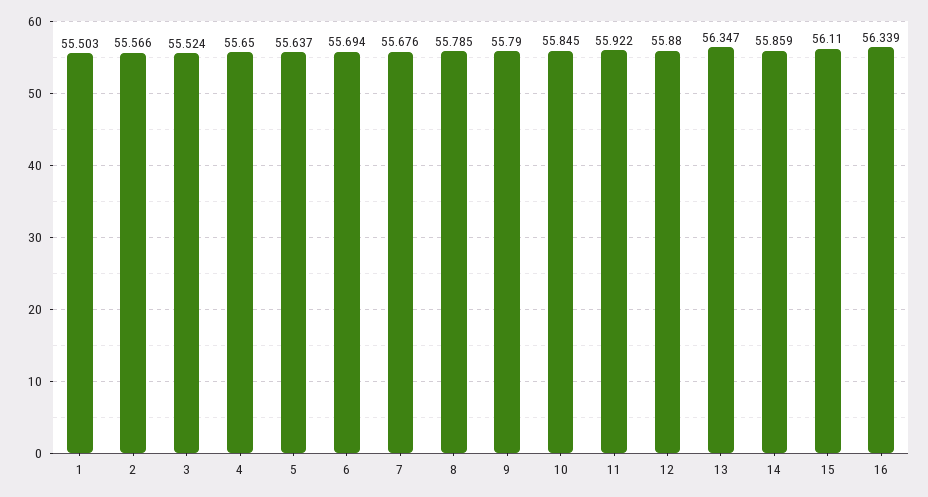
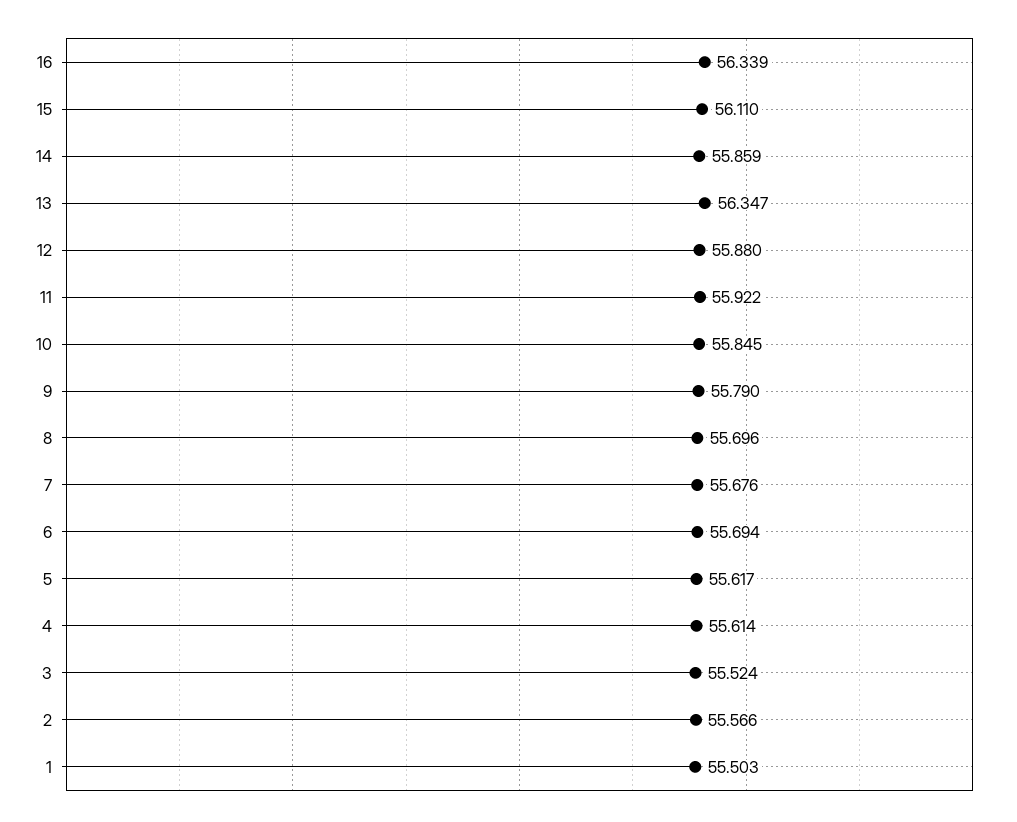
4: 55.65 -> 55.614
5: 55.637 -> 55.617
8: 55.785 -> 55.696

